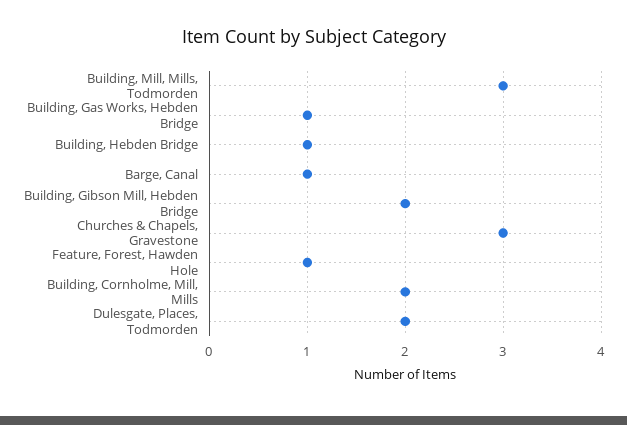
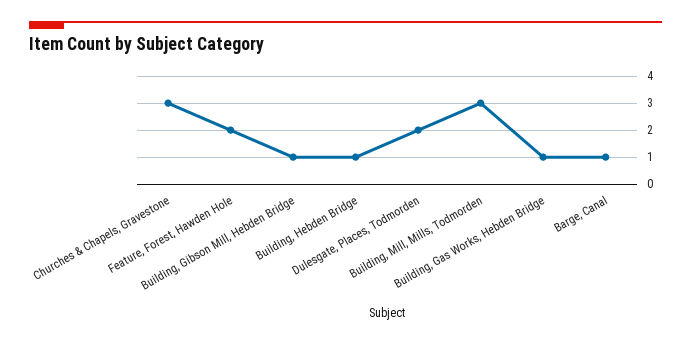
Building, Gibson Mill, Hebden Bridge: 2 -> 1
Feature, Forest, Hawden Hole: 1 -> 2
Building, Cornholme, Mill, Mills: 2 -> none

